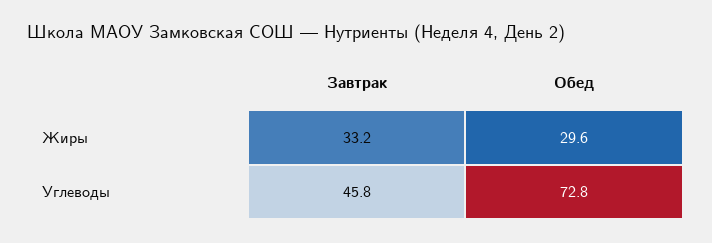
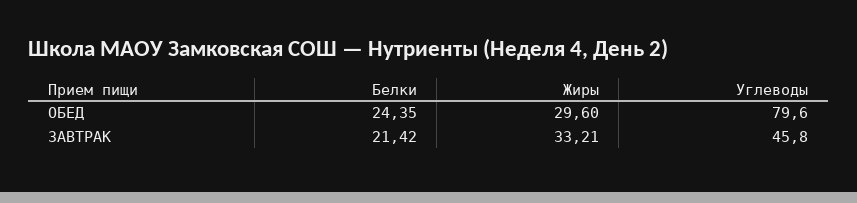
Обед, Углеводы: 72.8 -> 79.6
Обед, Белки: none -> 24.35
Завтрак, Белки: none -> 21.42

